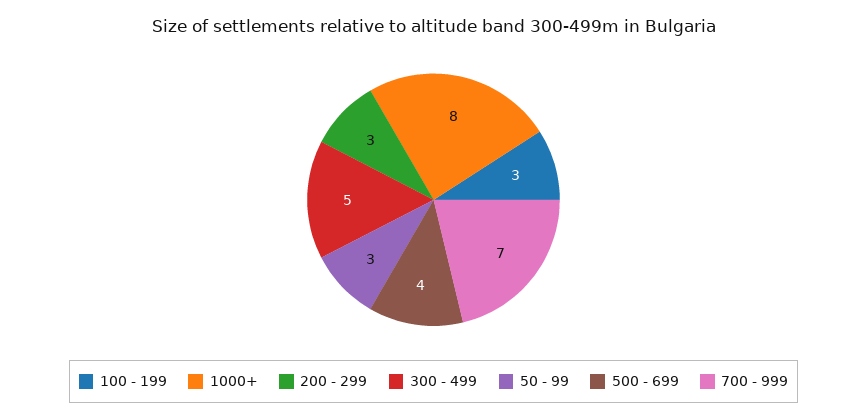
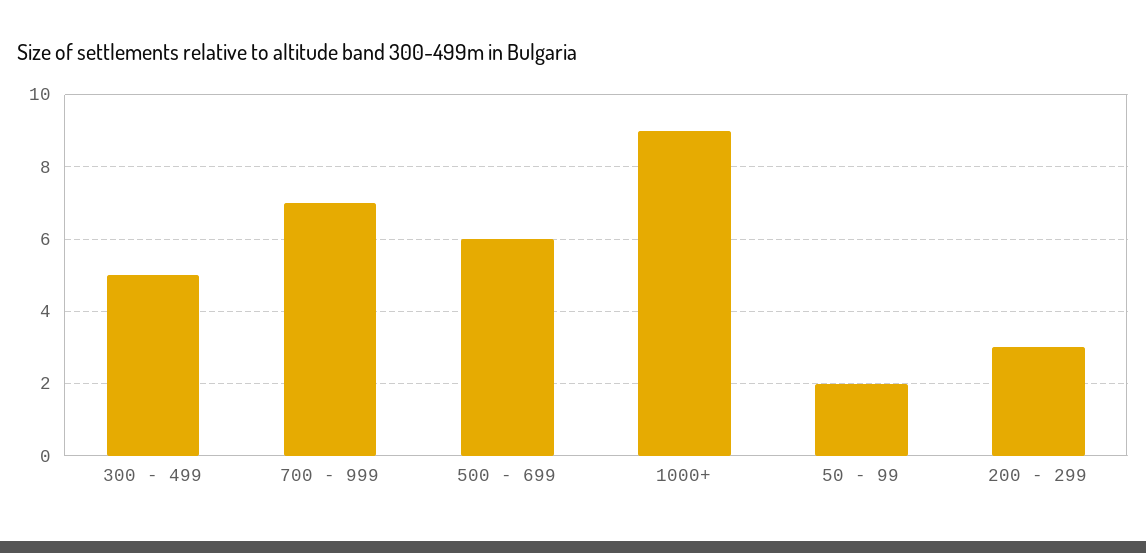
100 - 199: 3 -> none
1000+: 8 -> 9
50 - 99: 3 -> 2
500 - 699: 4 -> 6

